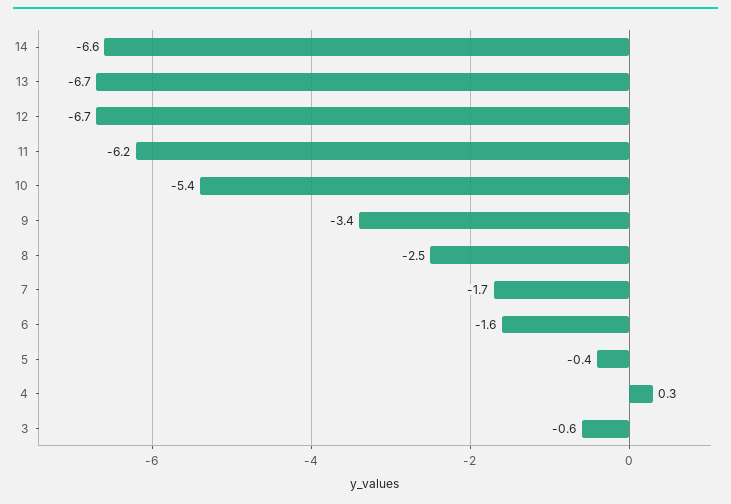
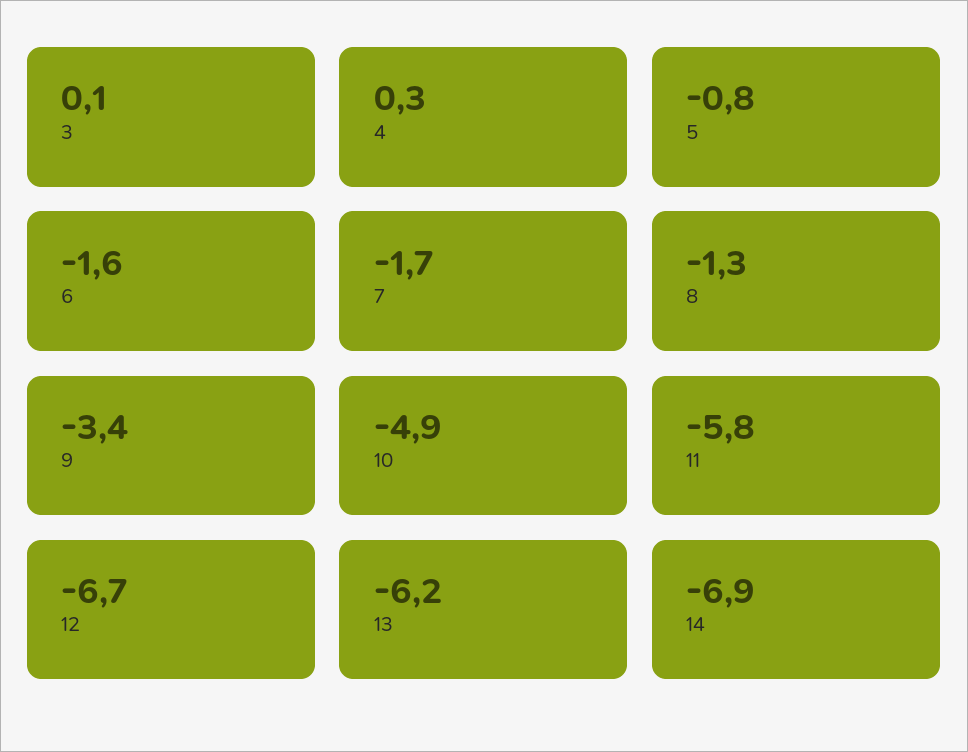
14: -6.6 -> -6.9
13: -6.7 -> -6.2
11: -6.2 -> -5.8
10: -5.4 -> -4.9
8: -2.5 -> -1.3
5: -0.4 -> -0.8
3: -0.6 -> 0.1

